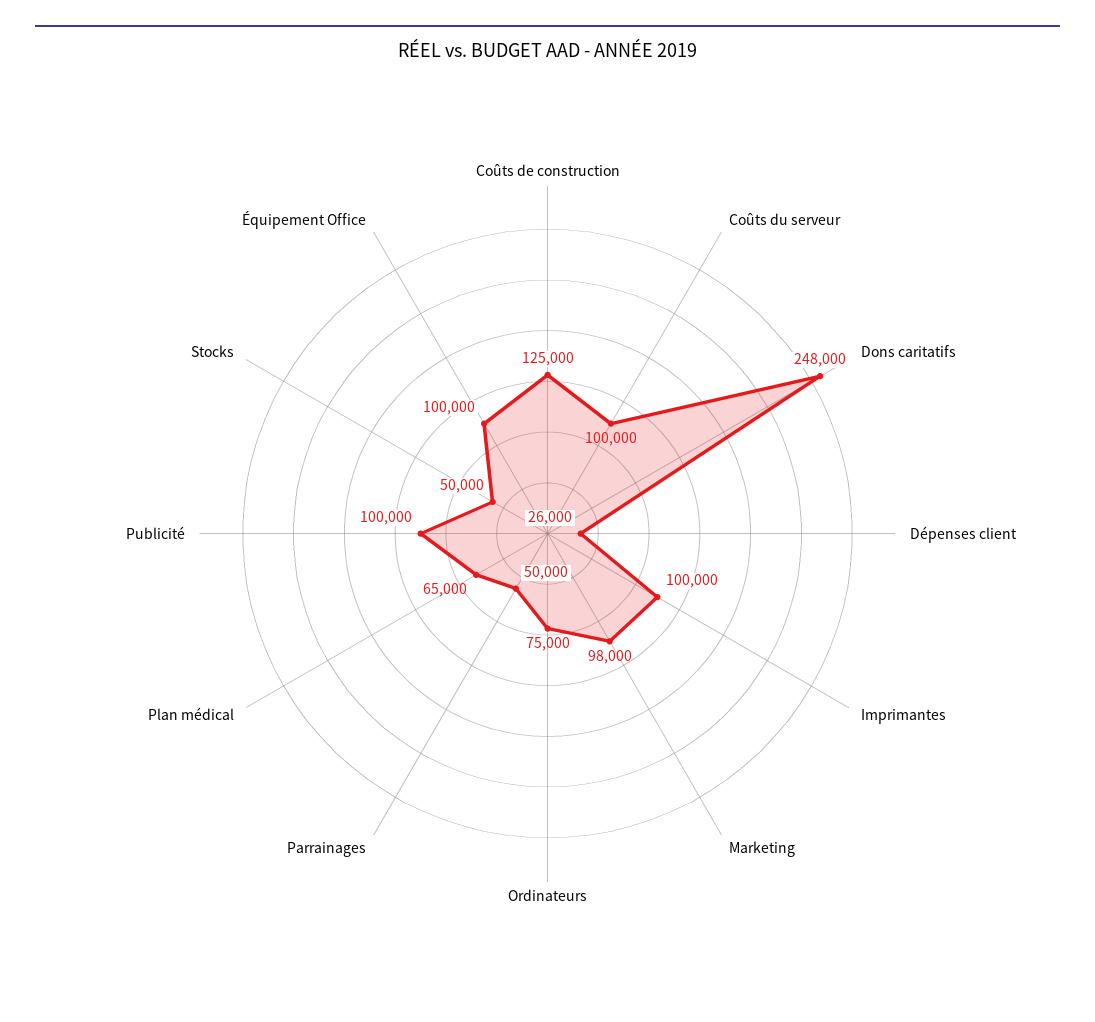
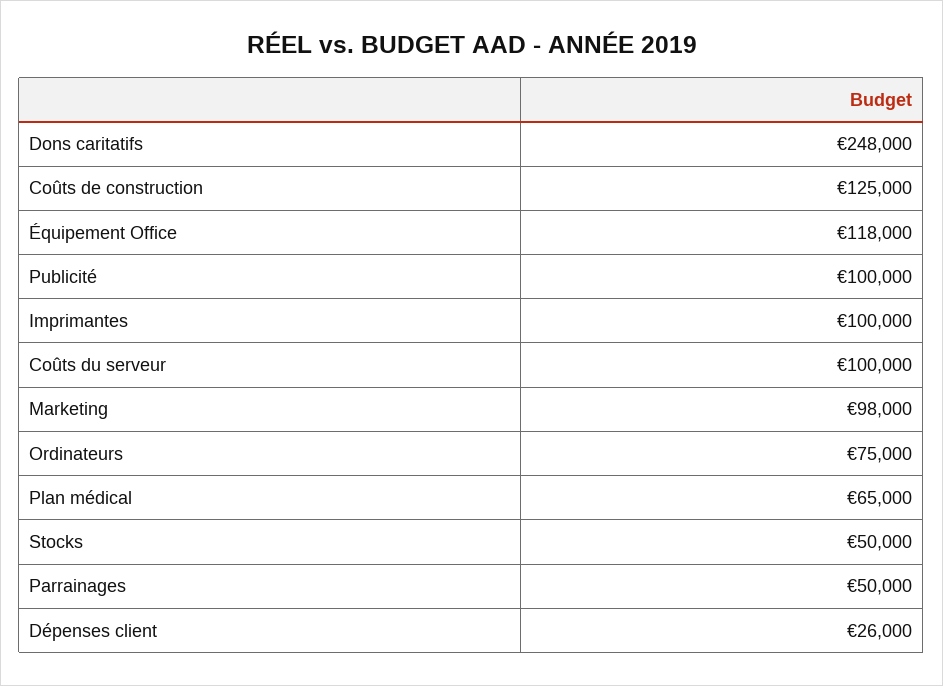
Équipement Office: 100000 -> 118000

